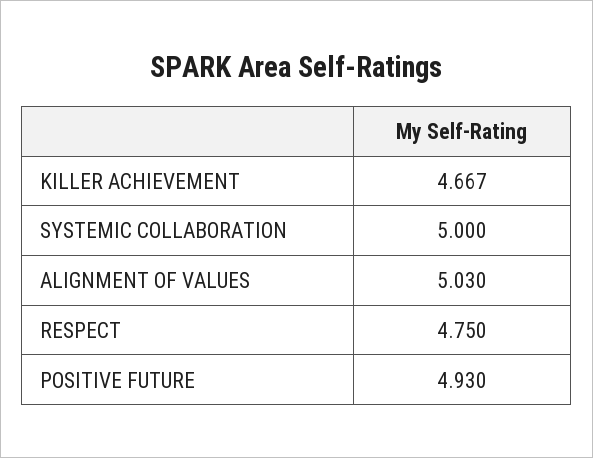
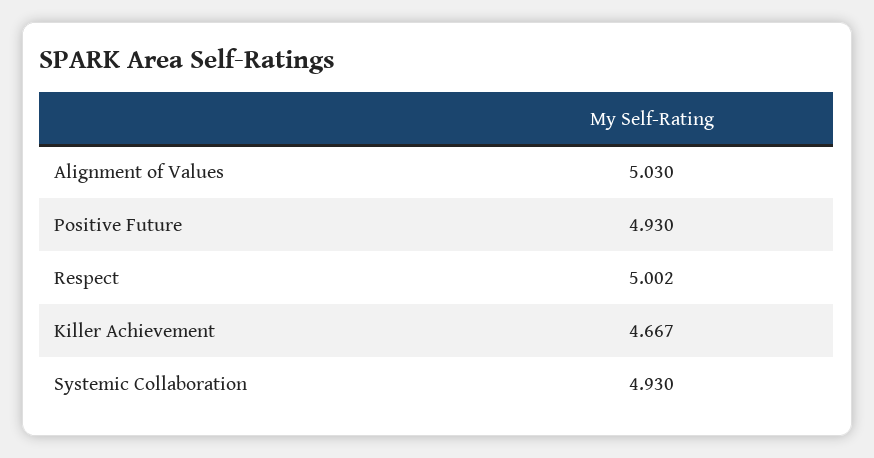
SYSTEMIC COLLABORATION: 5 -> 4.93
RESPECT: 4.75 -> 5.002

